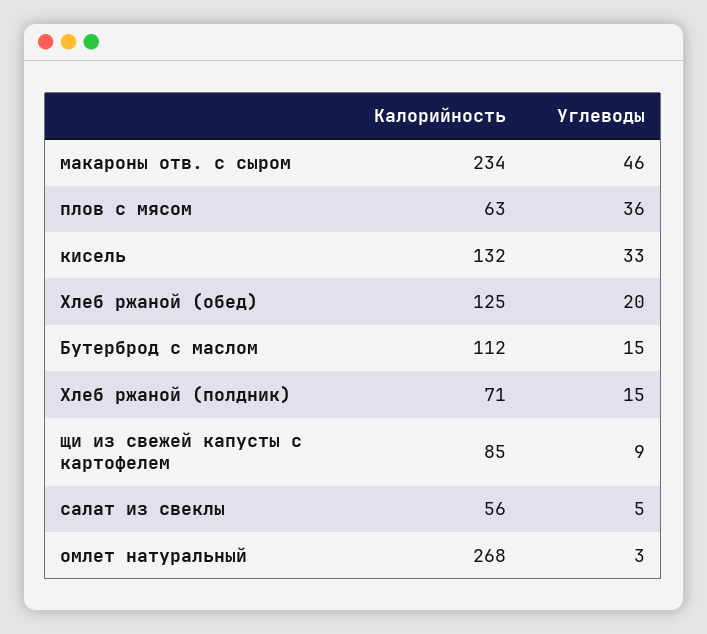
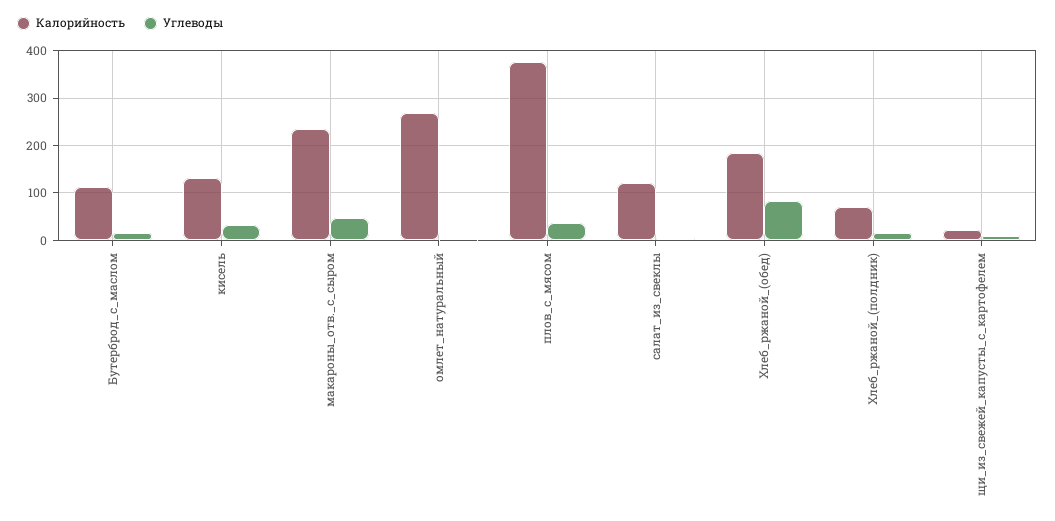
Калорийность, плов с мясом: 63 -> 380
Калорийность, Хлеб ржаной (обед): 125 -> 180
Углеводы, Хлеб ржаной (обед): 20 -> 80
Калорийность, щи из свежей капусты с картофелем: 85 -> 20
Калорийность, салат из свеклы: 56 -> 120

